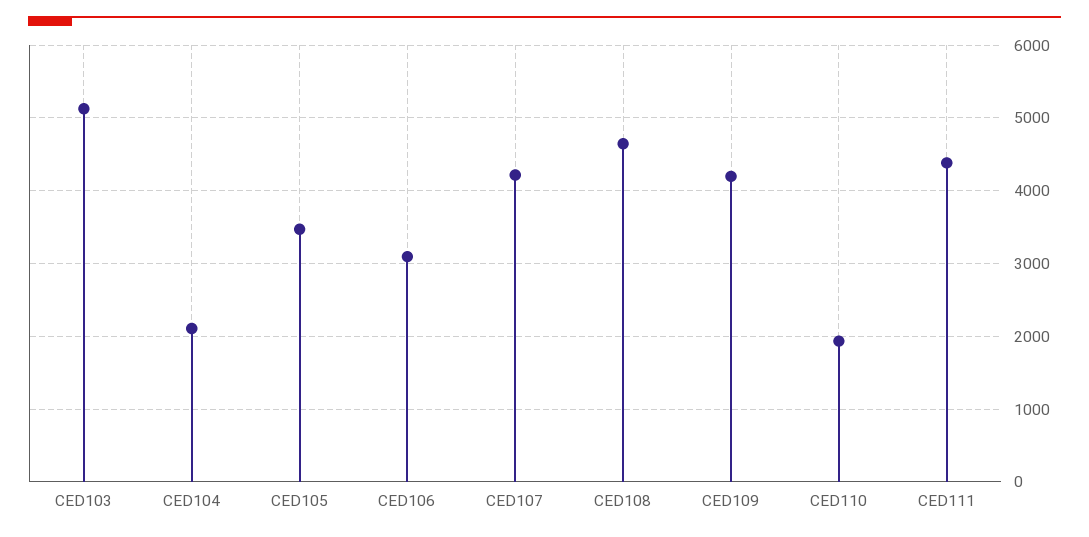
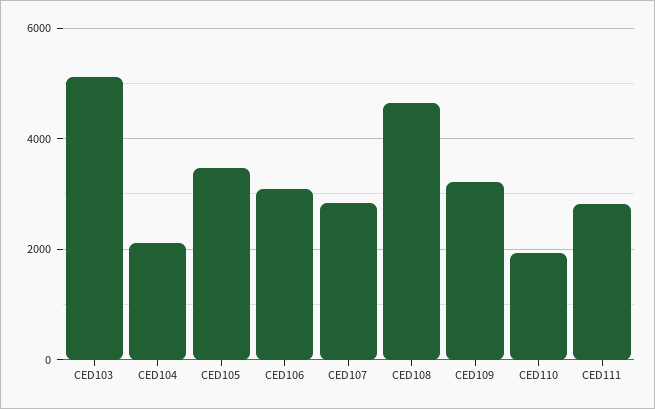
CED107: 4200 -> 2800
CED109: 4200 -> 3200
CED111: 4400 -> 2800

